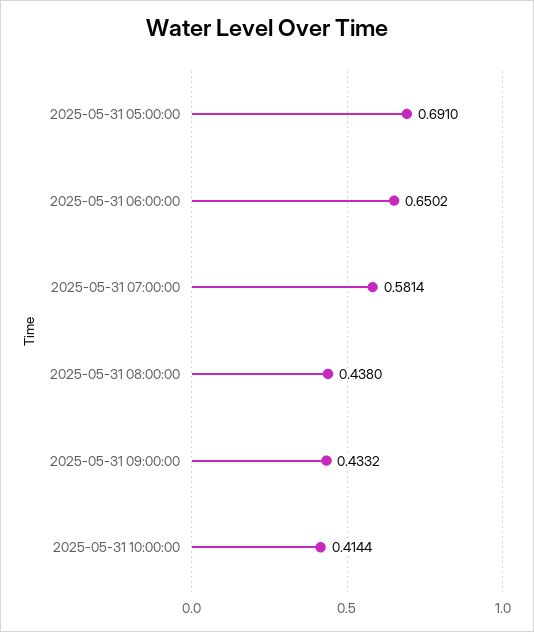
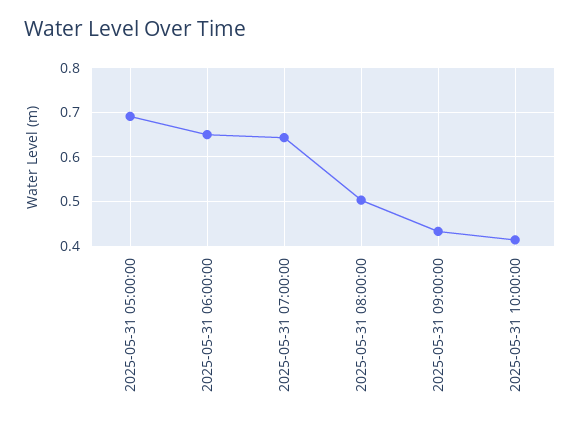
2025-05-31 07:00:00: 0.5814 -> 0.64
2025-05-31 08:00:00: 0.438 -> 0.5

